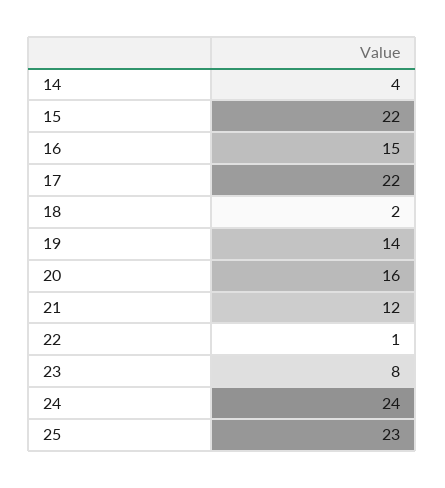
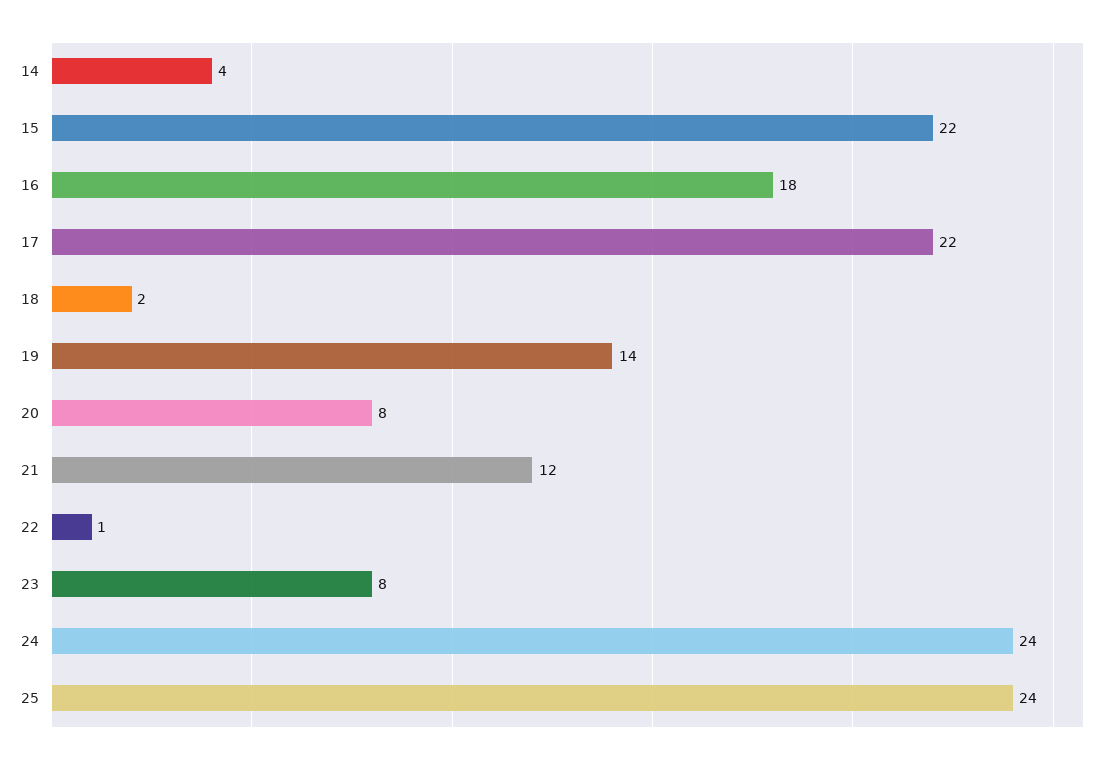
16: 15 -> 18
20: 16 -> 8
25: 23 -> 24

